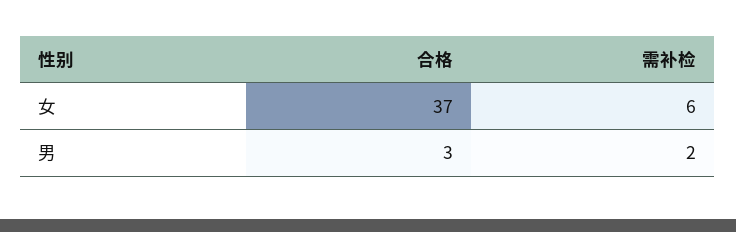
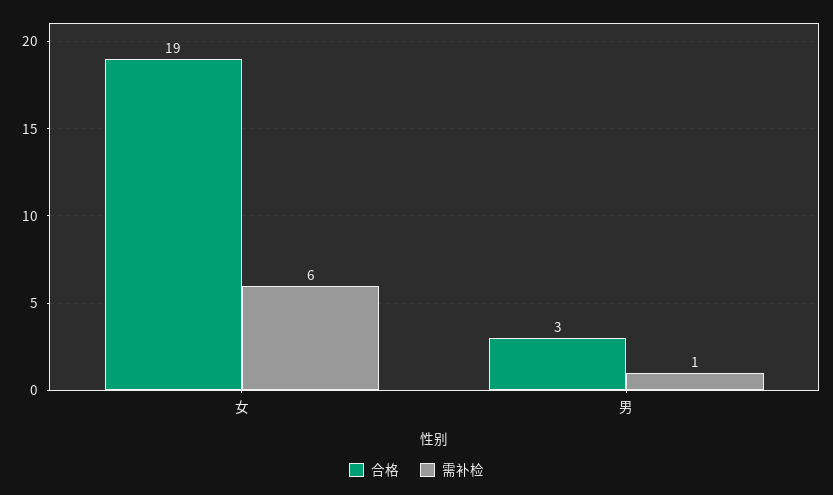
合格, 女: 37 -> 19
需补检, 男: 2 -> 1

